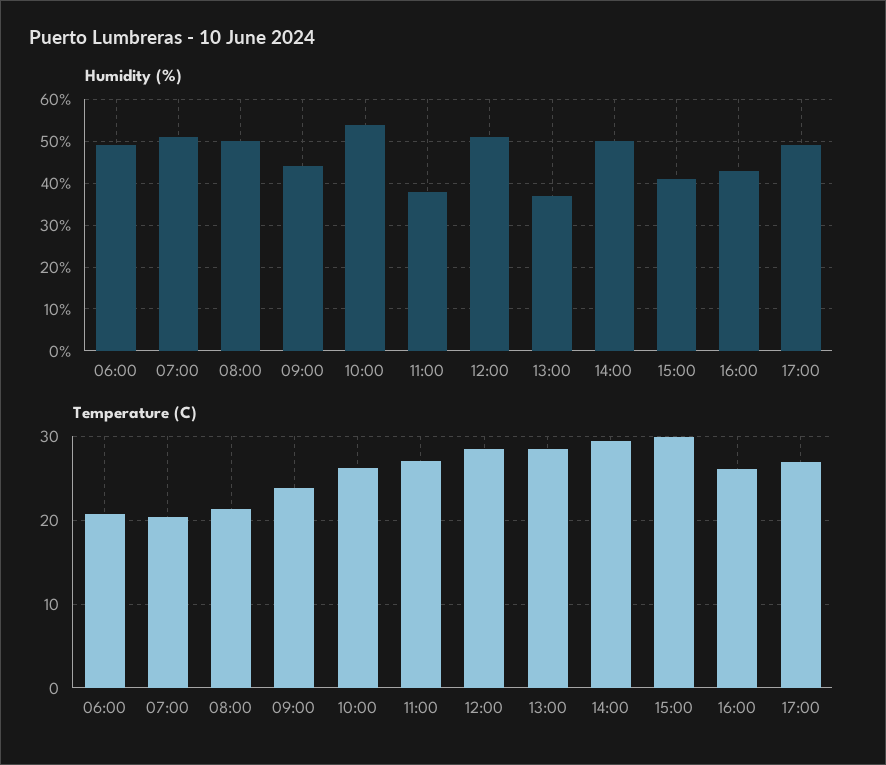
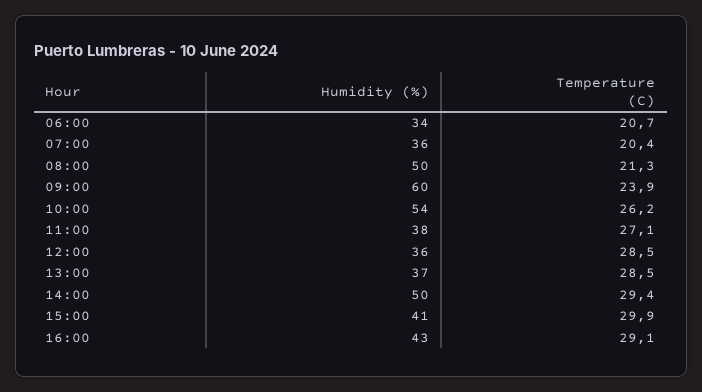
Humidity (%), 06:00: 50 -> 34
Humidity (%), 07:00: 50 -> 36
Humidity (%), 09:00: 45 -> 60
Humidity (%), 12:00: 50 -> 36
Humidity (%), 17:00: 50 -> none
Temperature (C), 16:00: 26 -> 29.1
Temperature (C), 17:00: 27 -> none

